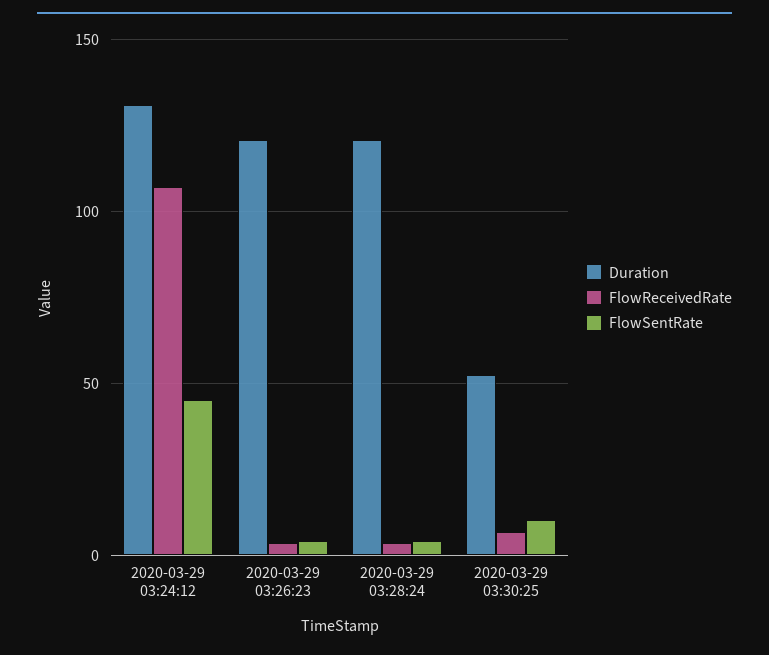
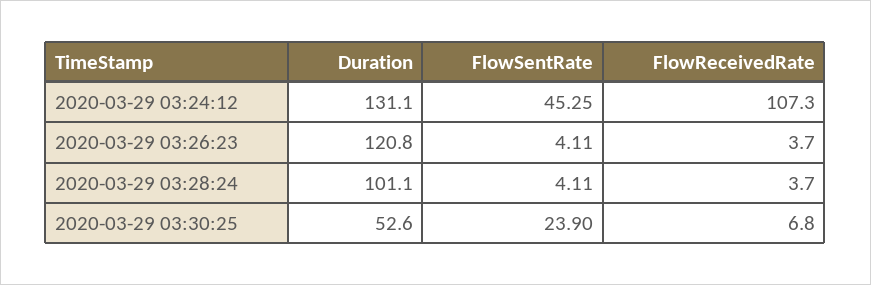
Duration, 2020-03-29 03:28:24: 120 -> 101.1
FlowSentRate, 2020-03-29 03:30:25: 10 -> 23.9

